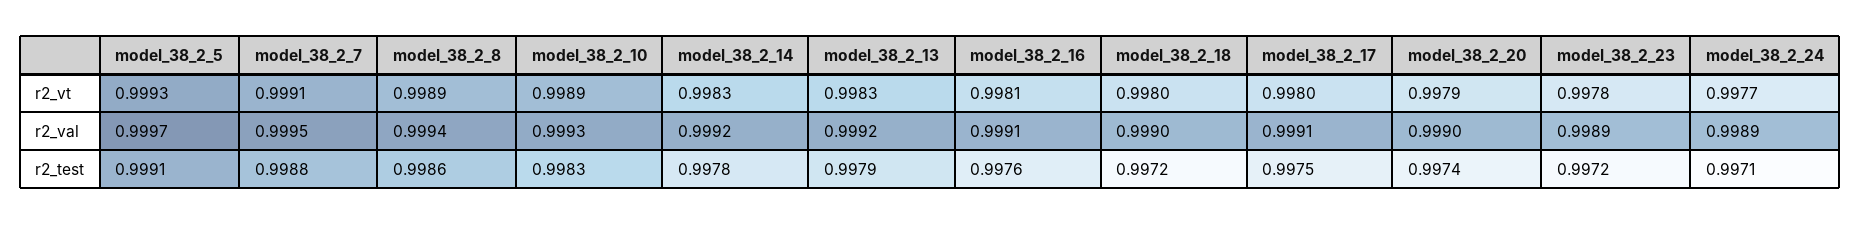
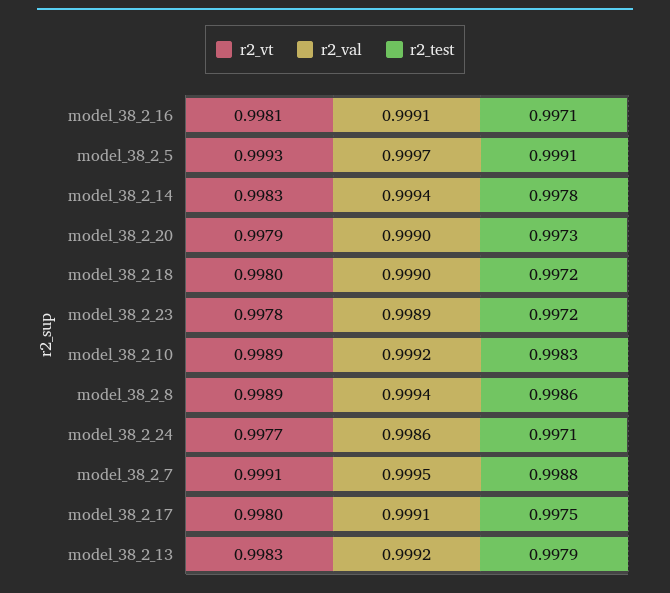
r2_val, model_38_2_10: 0.9993 -> 0.9992
r2_val, model_38_2_14: 0.9992 -> 0.9994
r2_val, model_38_2_24: 0.9989 -> 0.9986
r2_test, model_38_2_16: 0.9976 -> 0.9971
r2_test, model_38_2_20: 0.9974 -> 0.9973

